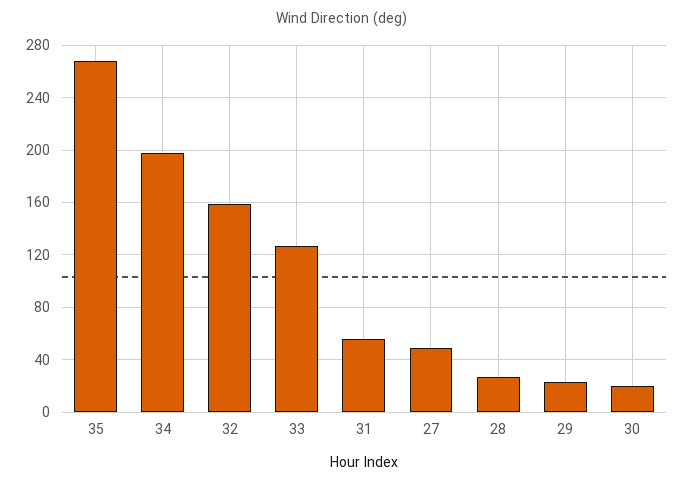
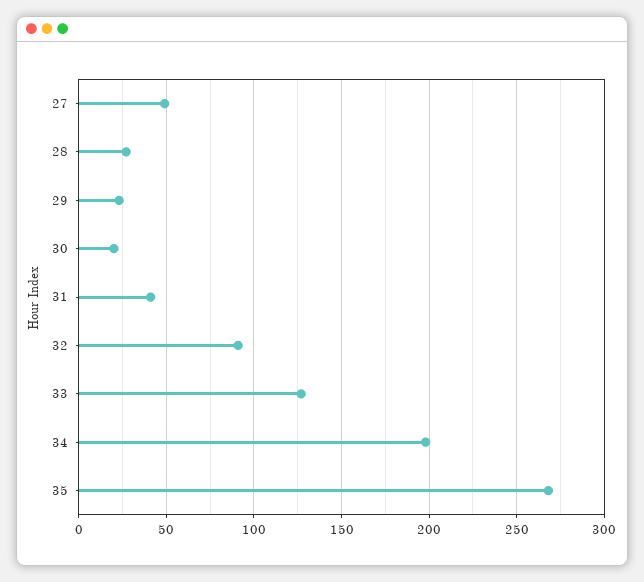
32: 160 -> 90
31: 55 -> 40

